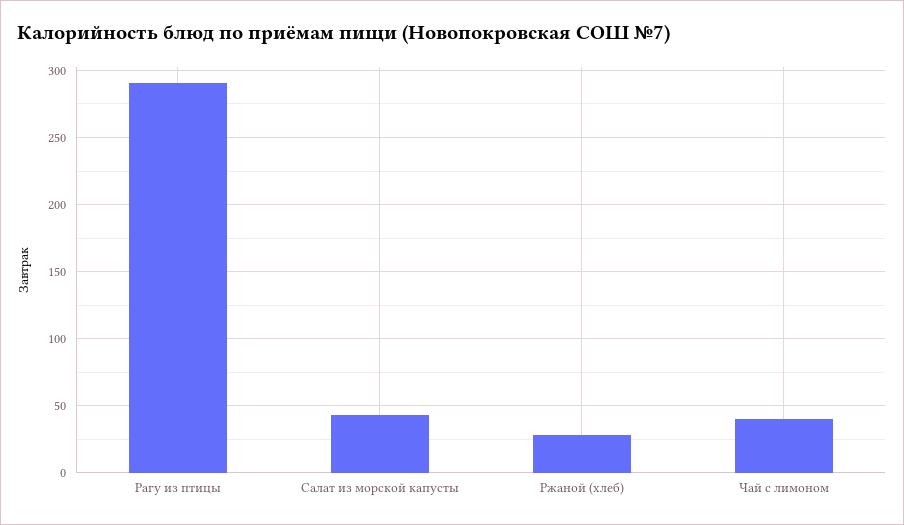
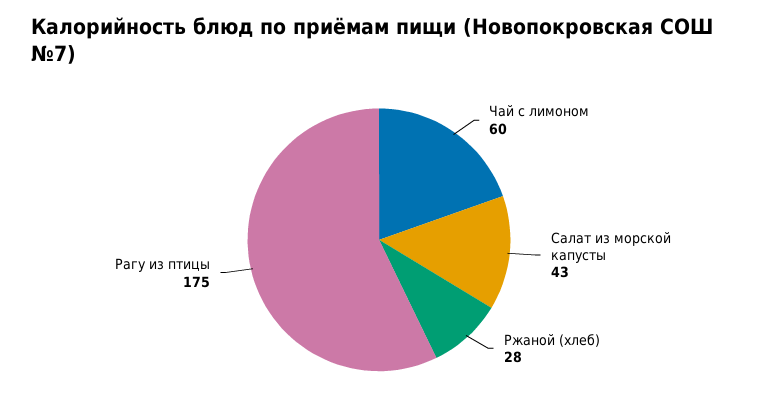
Рагу из птицы: 290 -> 175
Чай с лимоном: 40 -> 60

